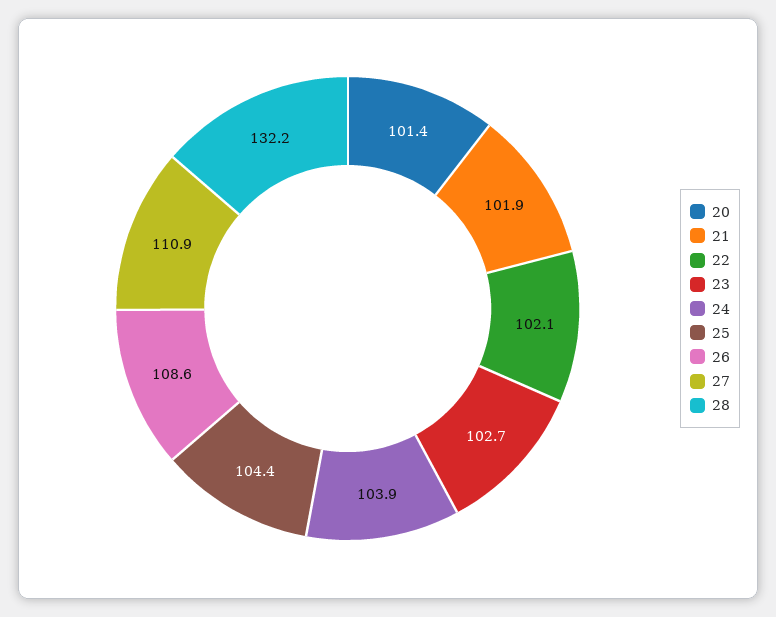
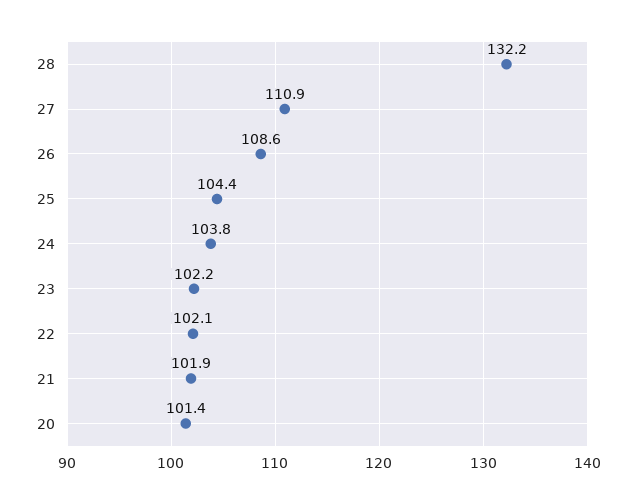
23: 102.7 -> 102.2
24: 103.9 -> 103.8

